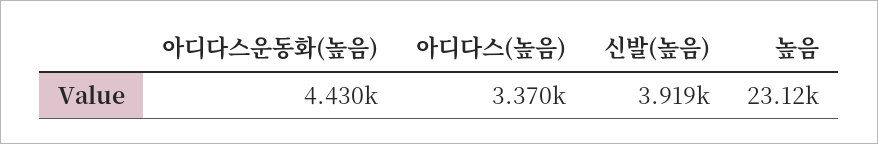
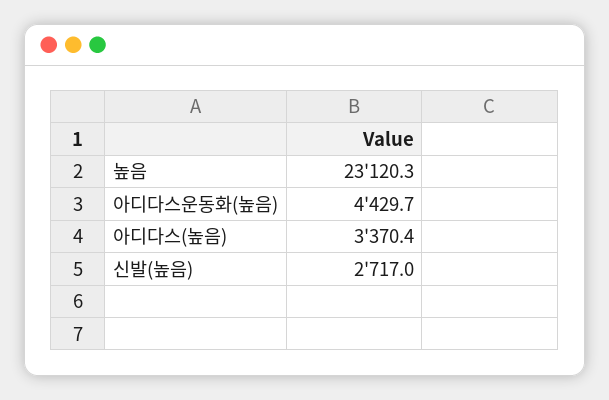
신발(높음): 3919 -> 2717

